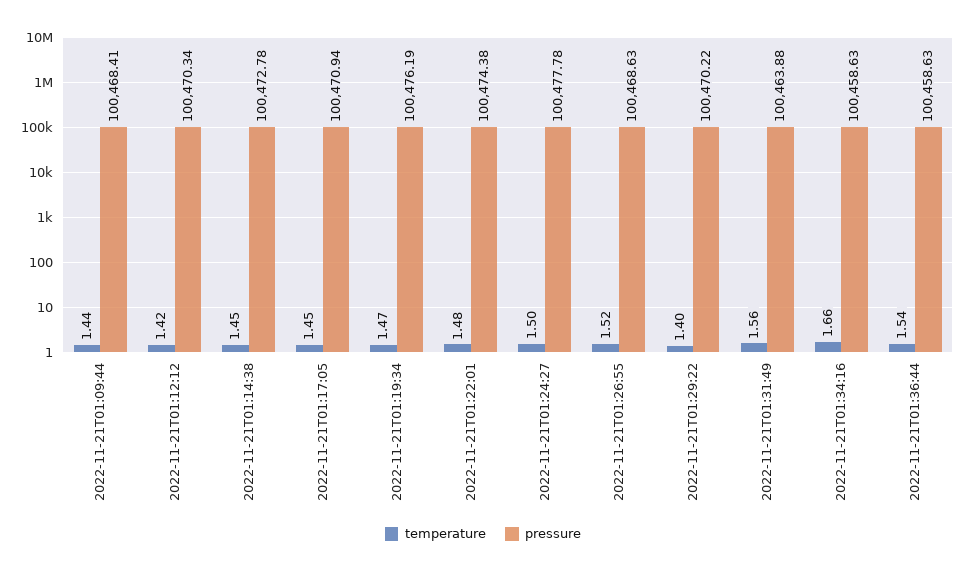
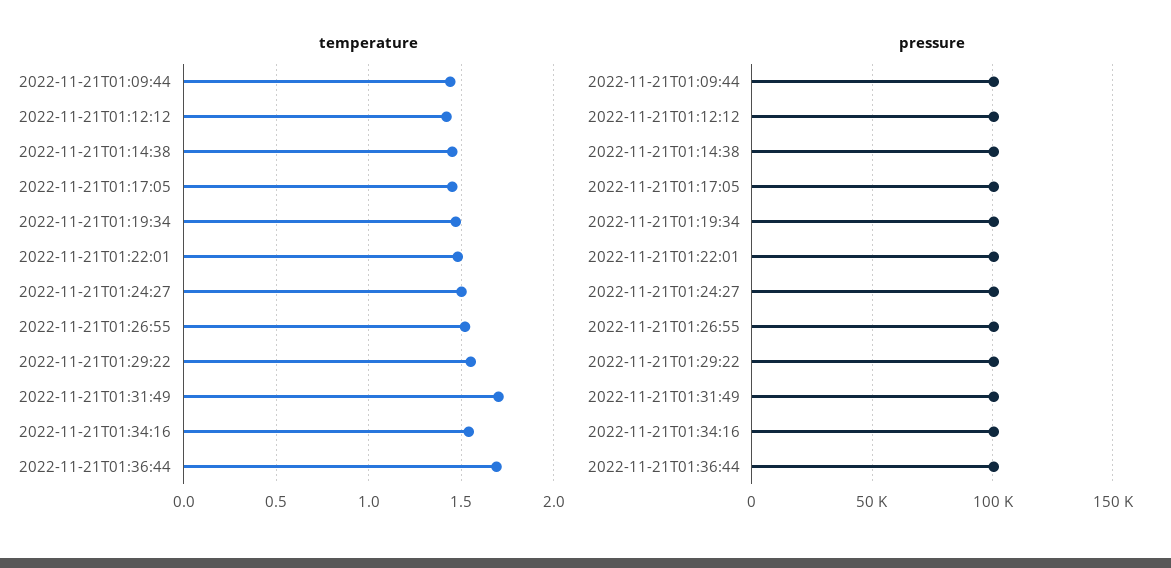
temperature, 2022-11-21T01:29:22: 1.4 -> 1.55
temperature, 2022-11-21T01:31:49: 1.56 -> 1.7
temperature, 2022-11-21T01:34:16: 1.66 -> 1.55
temperature, 2022-11-21T01:36:44: 1.54 -> 1.7

